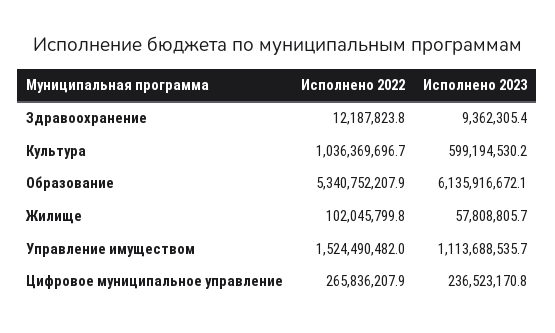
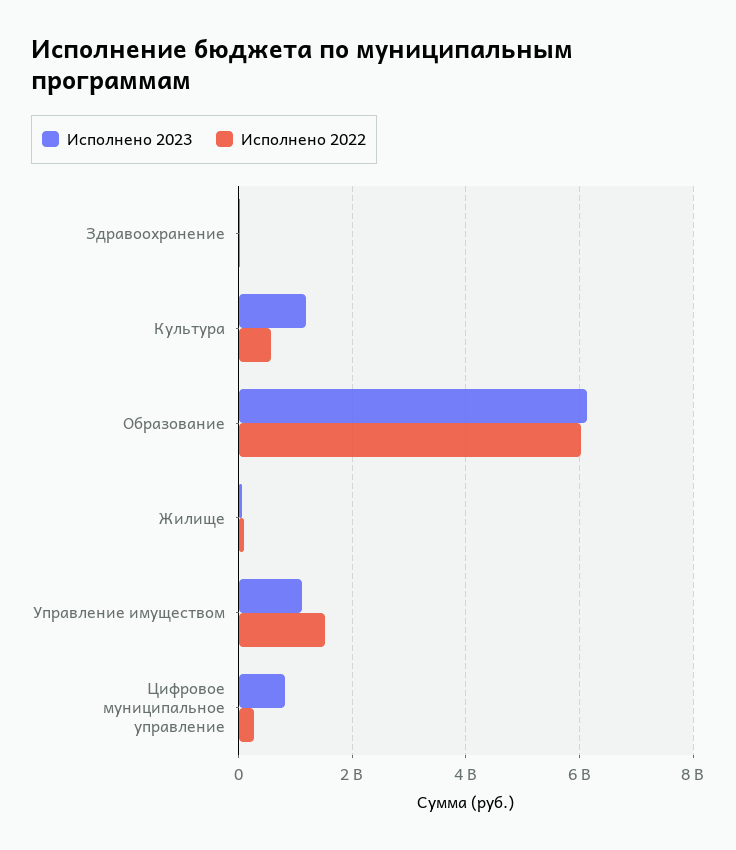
Исполнено 2022, Культура: 1036369696.7 -> 600000000
Исполнено 2023, Культура: 599194530.2 -> 1200000000
Исполнено 2022, Образование: 5340752207.9 -> 6000000000
Исполнено 2023, Цифровое муниципальное управление: 236523170.8 -> 800000000

